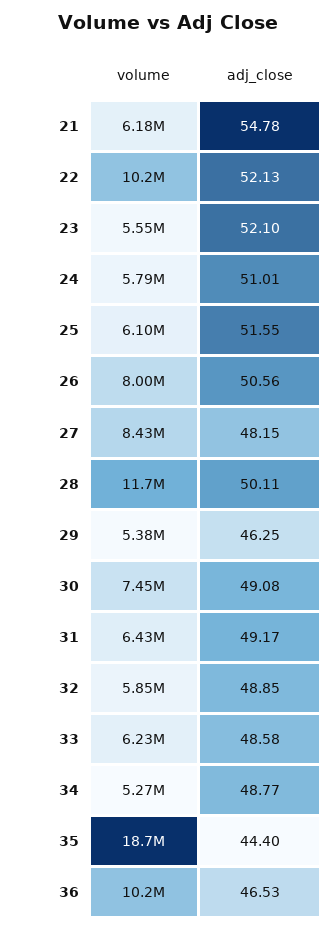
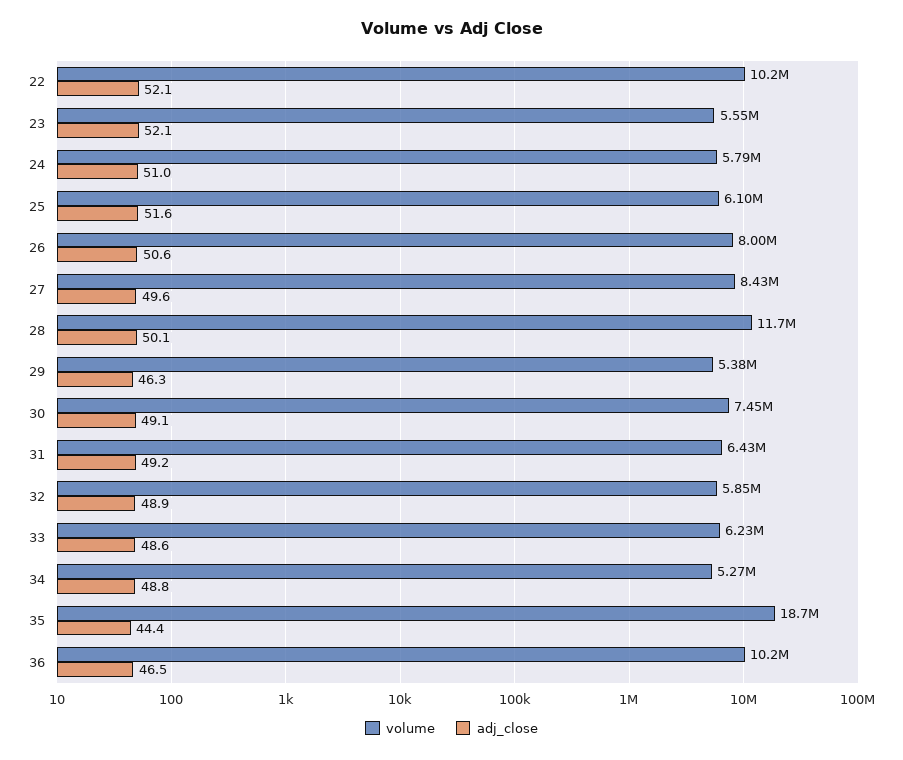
volume, 21: 6180000 -> none
adj_close, 21: 54.78 -> none
adj_close, 27: 48.15 -> 49.6

